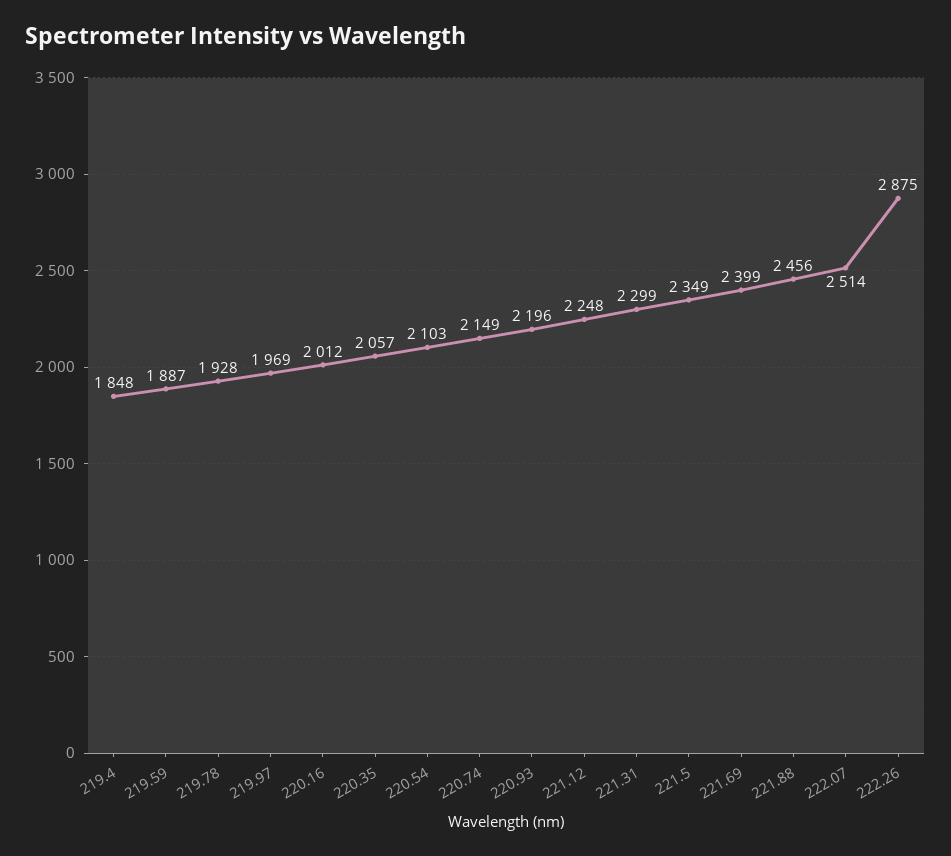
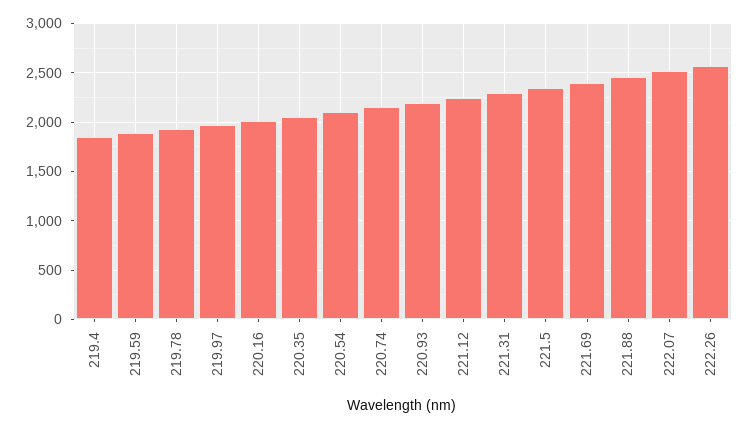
222.26: 2875 -> 2600

